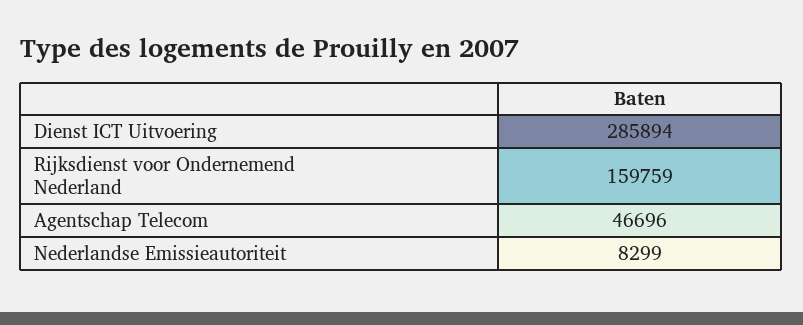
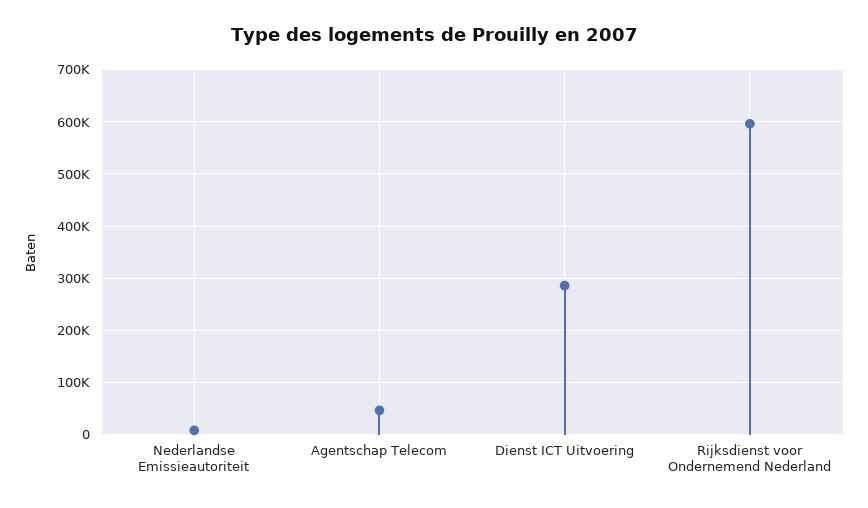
Rijksdienst voor Ondernemend Nederland: 159759 -> 600000

